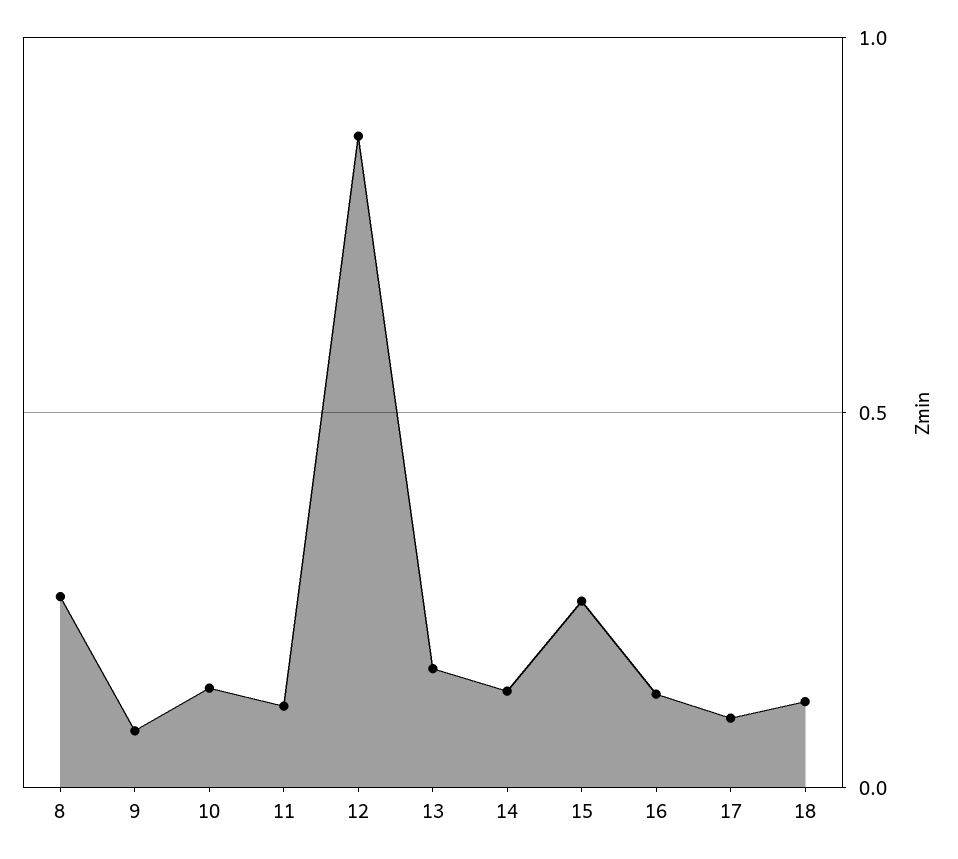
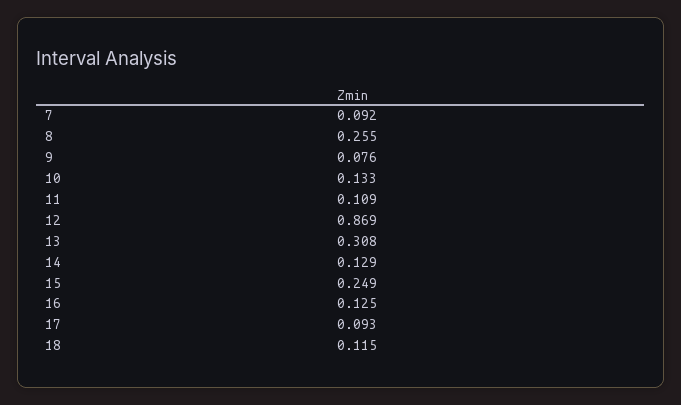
13: 0.15 -> 0.308
7: none -> 0.092

